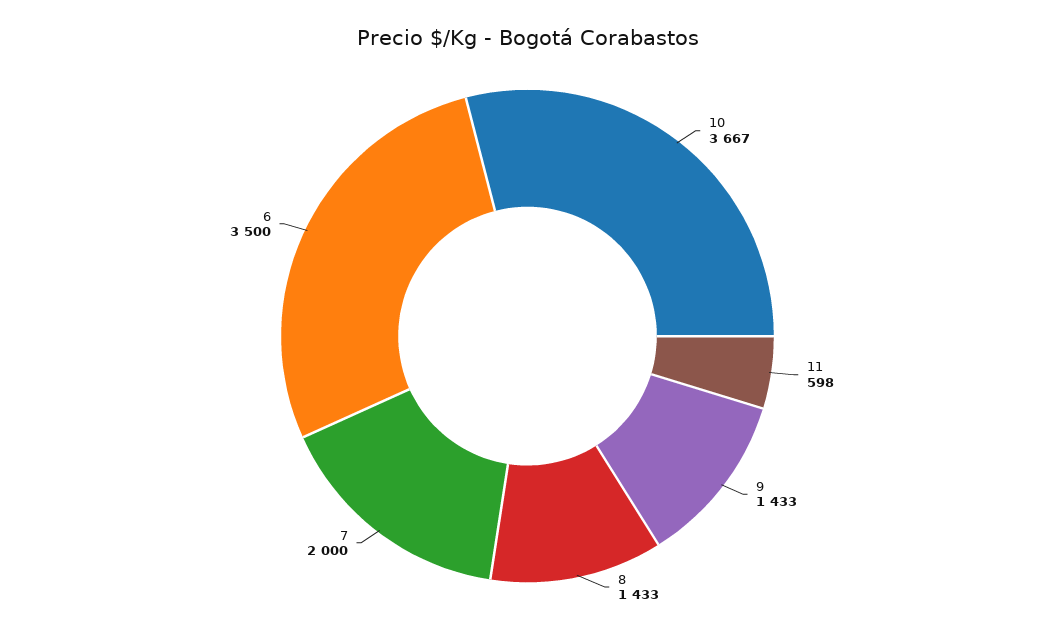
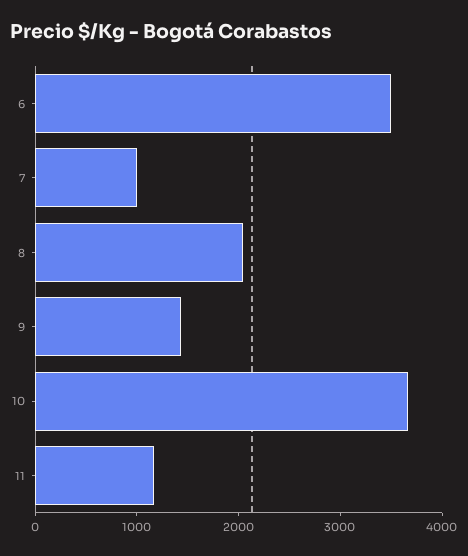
11: 598 -> 1200
8: 1433 -> 2000
7: 2000 -> 1000

